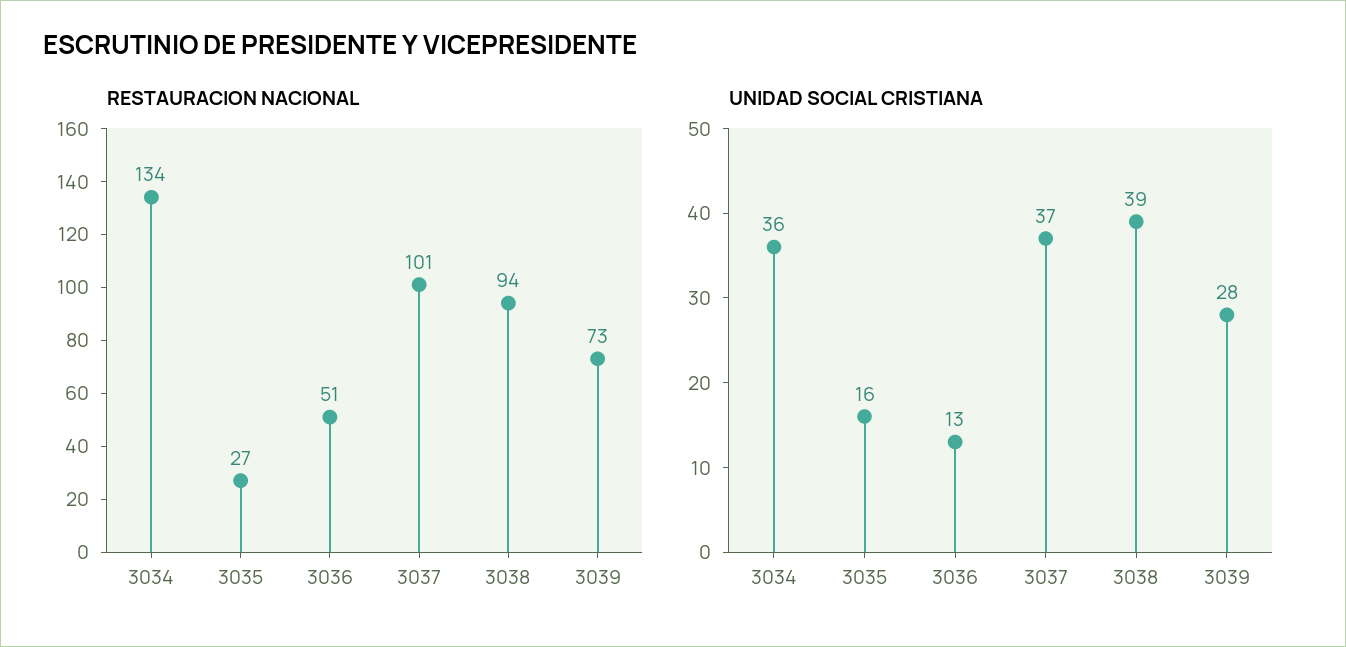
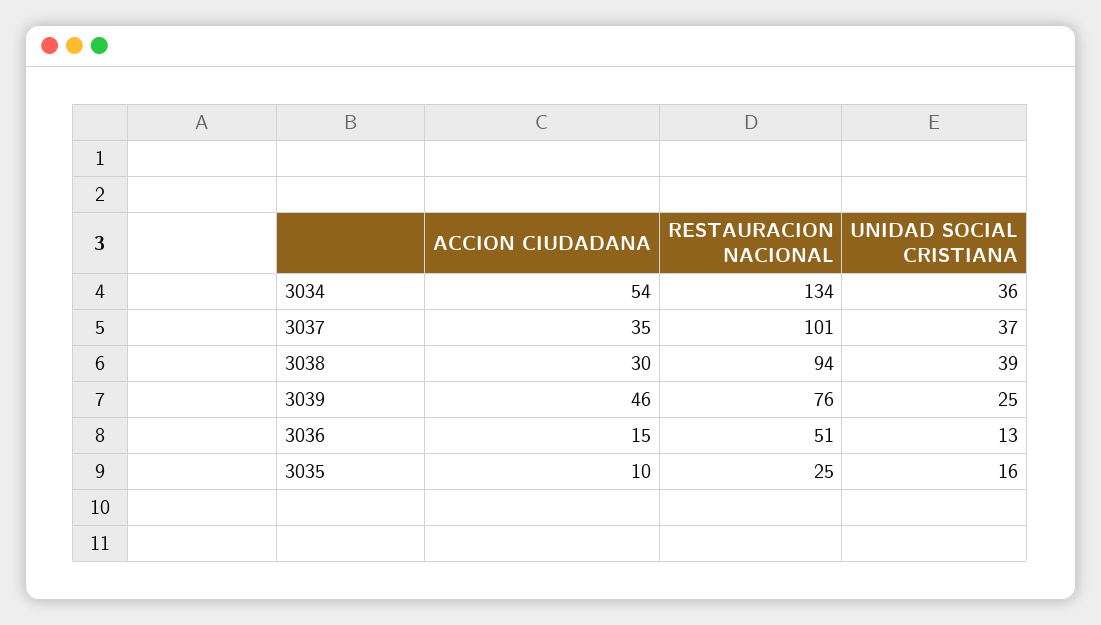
RESTAURACION NACIONAL, 3035: 27 -> 25
RESTAURACION NACIONAL, 3039: 73 -> 76
UNIDAD SOCIAL CRISTIANA, 3039: 28 -> 25
ACCION CIUDADANA, 3034: none -> 54
ACCION CIUDADANA, 3037: none -> 35
ACCION CIUDADANA, 3038: none -> 30
ACCION CIUDADANA, 3039: none -> 46
ACCION CIUDADANA, 3036: none -> 15
ACCION CIUDADANA, 3035: none -> 10

